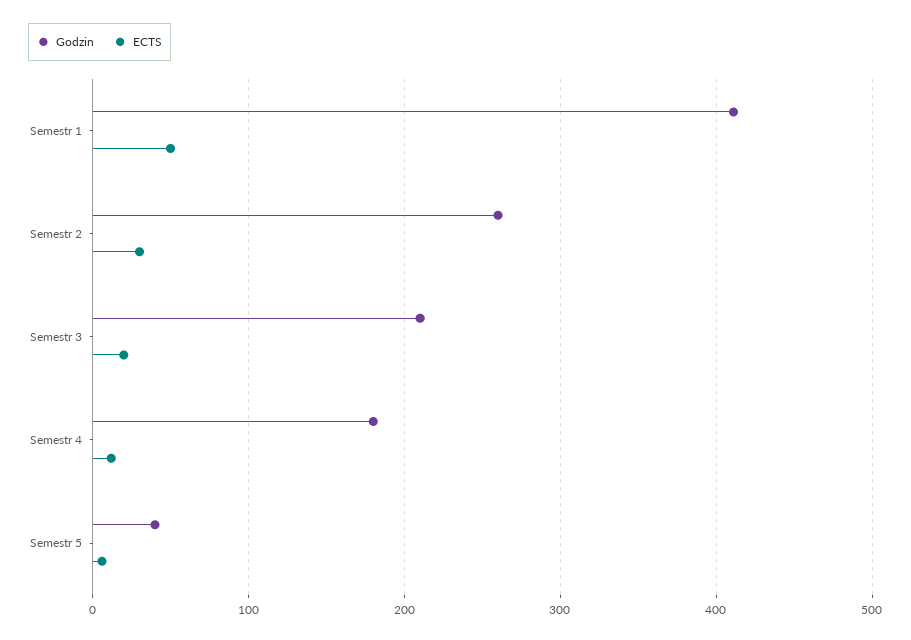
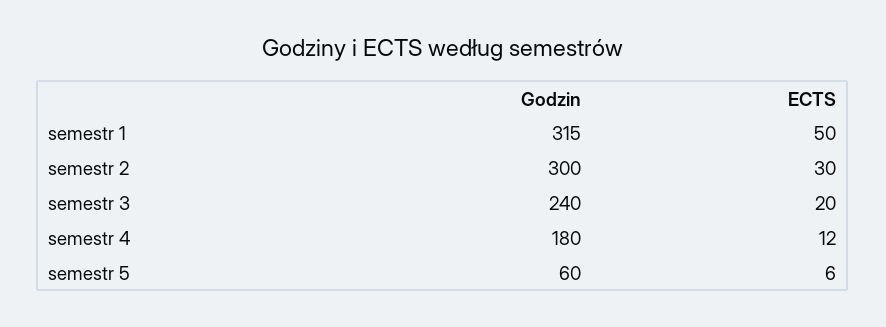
Godzin, Semestr 1: 410 -> 315
Godzin, Semestr 2: 260 -> 300
Godzin, Semestr 3: 210 -> 240
Godzin, Semestr 5: 40 -> 60

